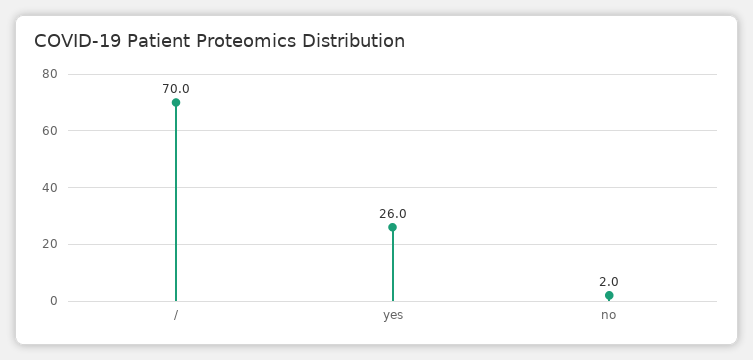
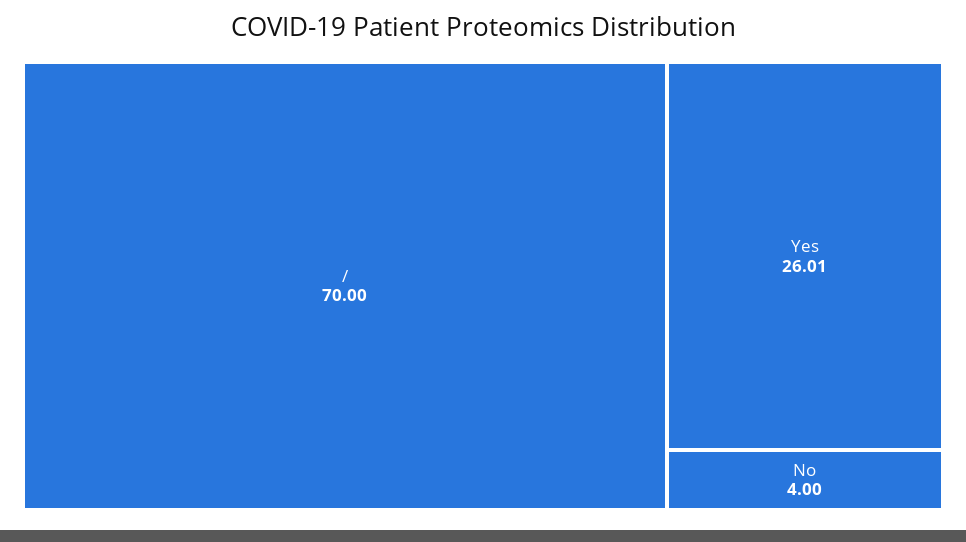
no: 2 -> 4

